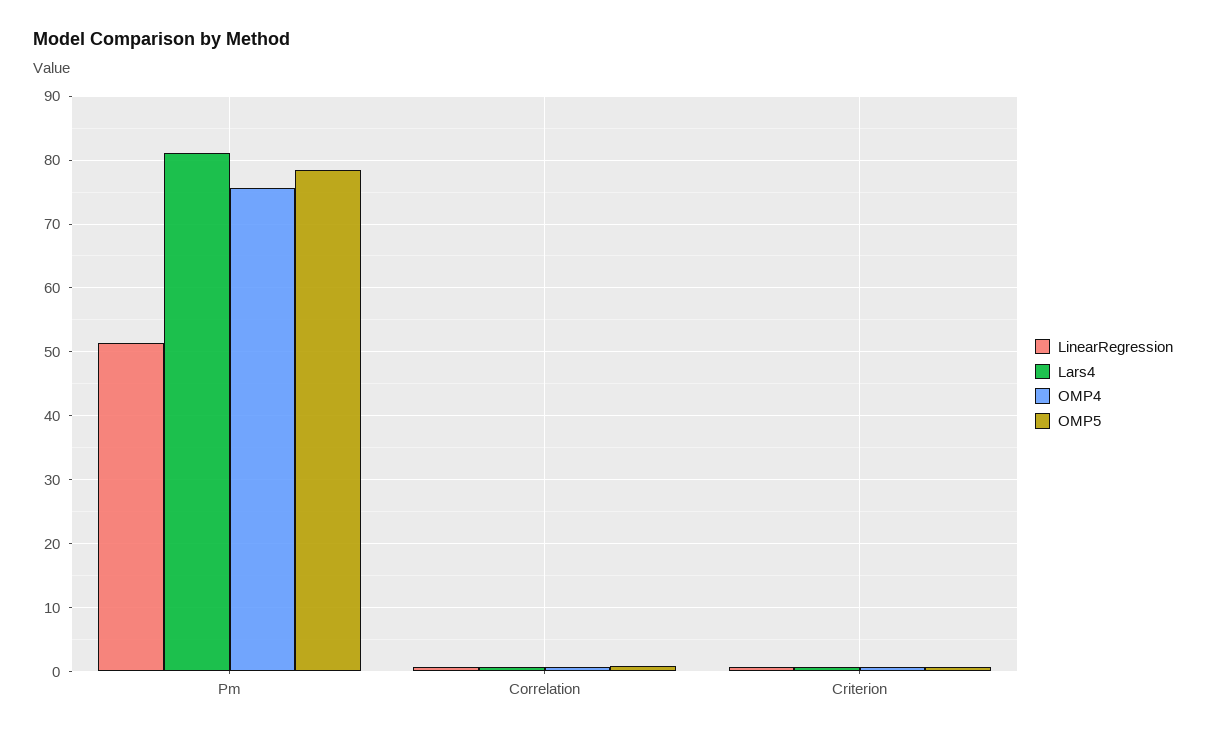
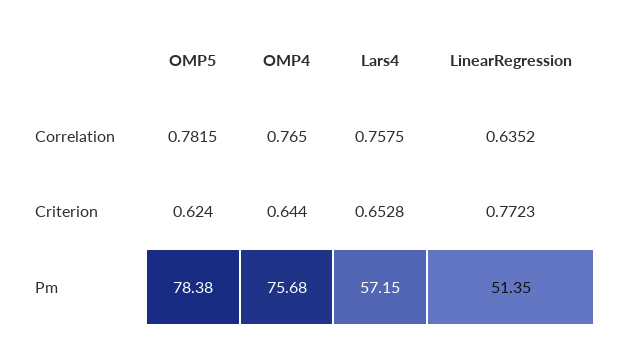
Lars4, Pm: 81 -> 57.15

